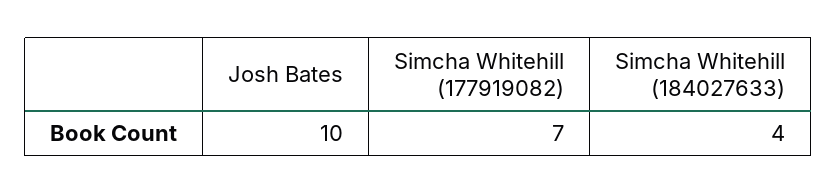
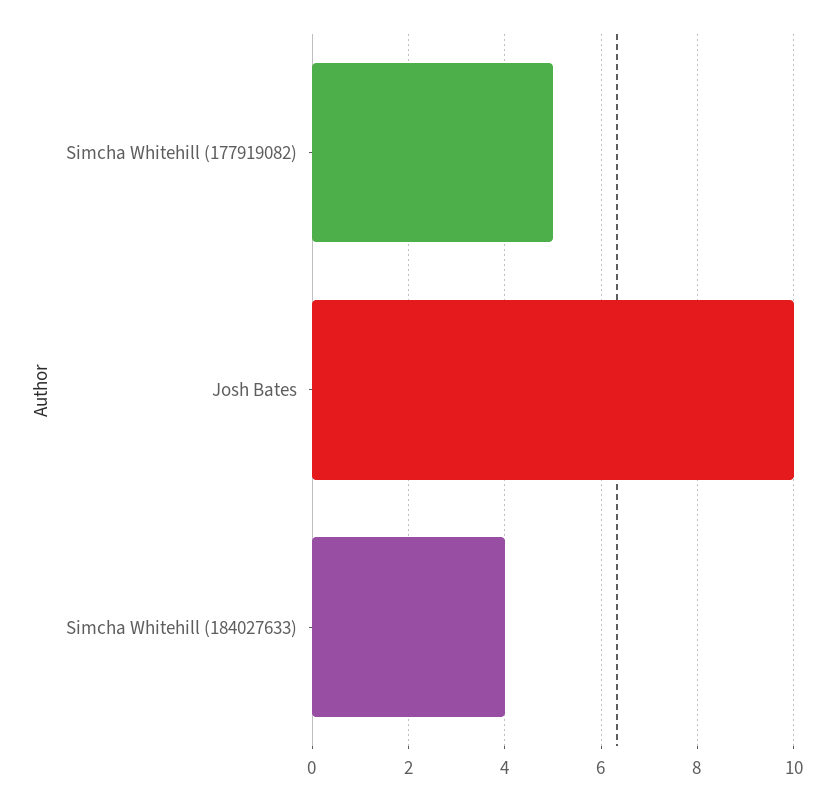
Simcha Whitehill (177919082): 7 -> 5

